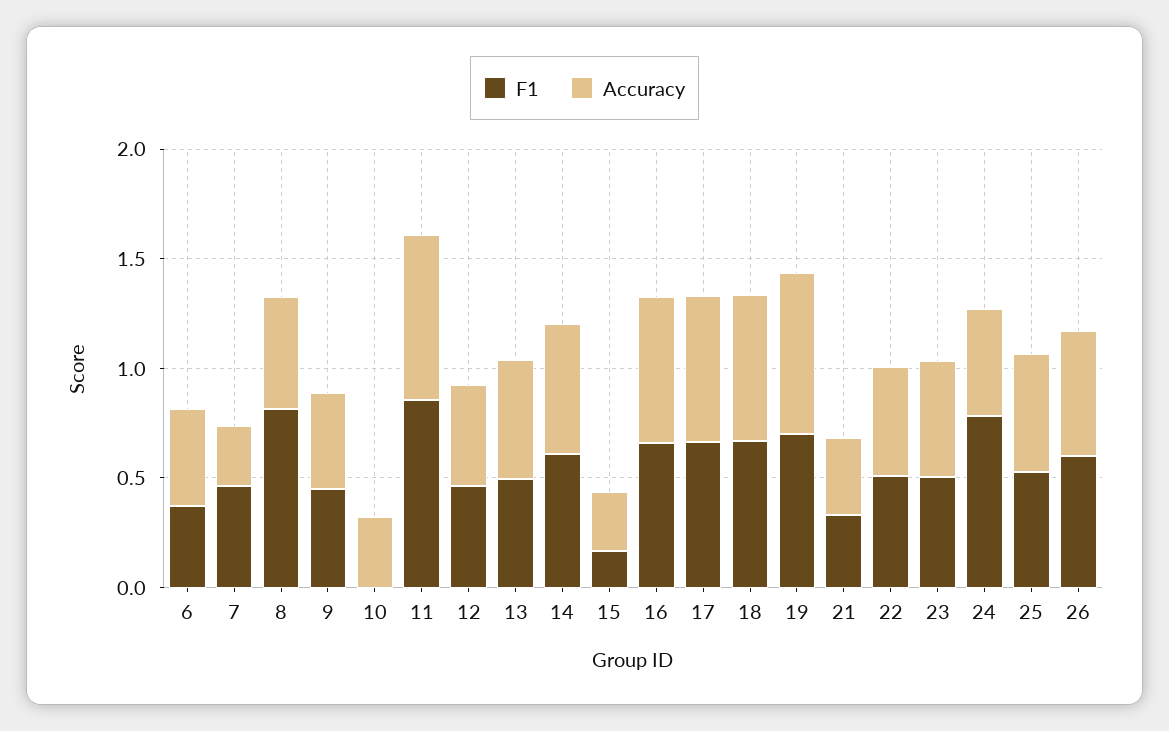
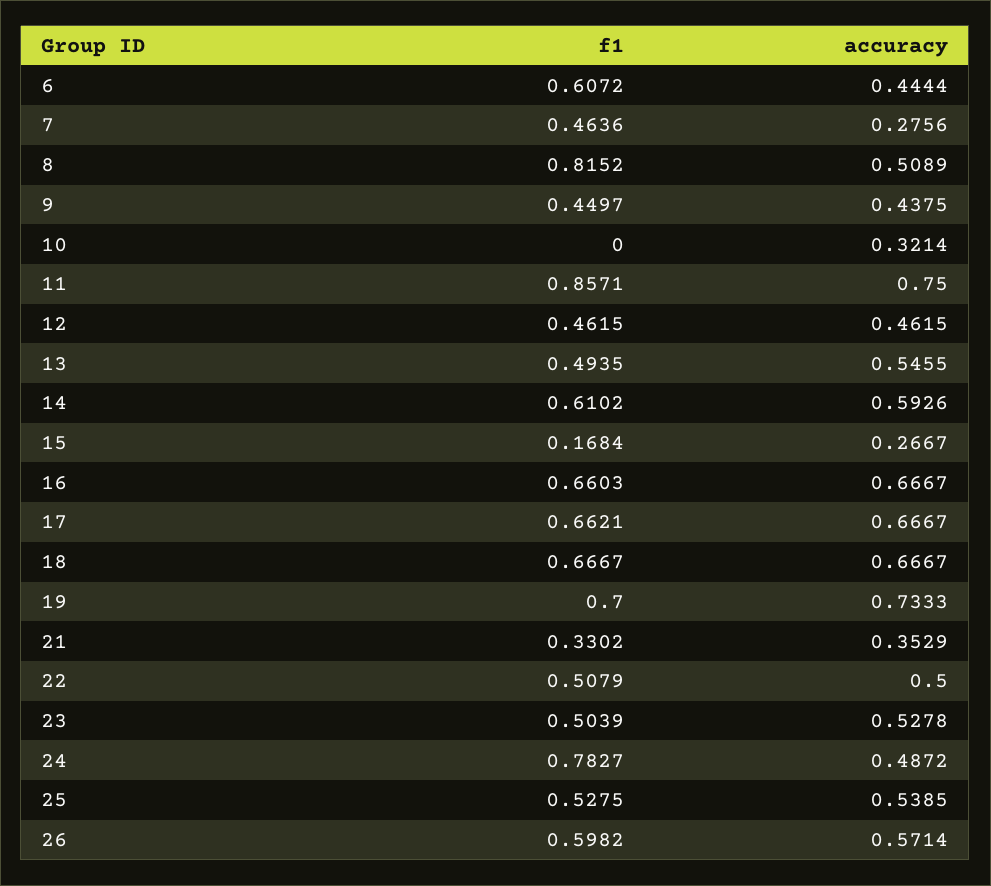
F1, 6: 0.4 -> 0.6072

